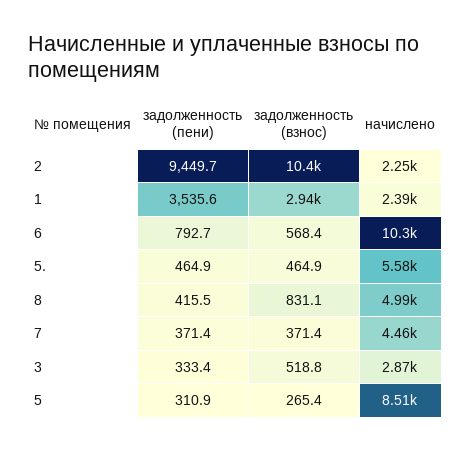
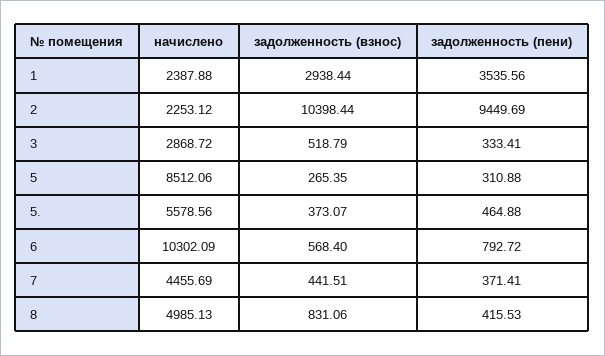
задолженность (взнос), 5.: 464.9 -> 373.07
задолженность (взнос), 7: 371.4 -> 441.51

